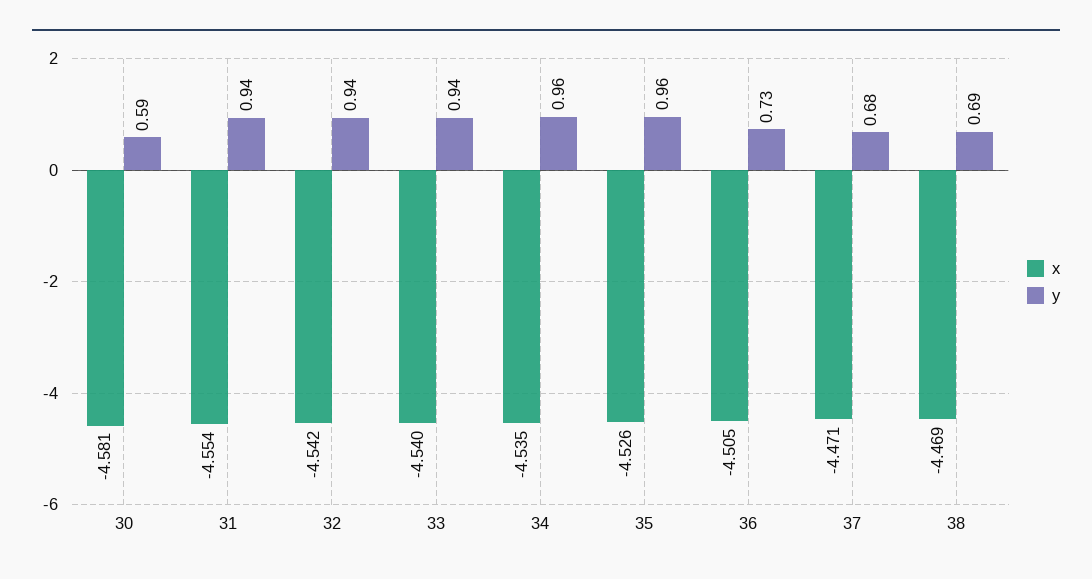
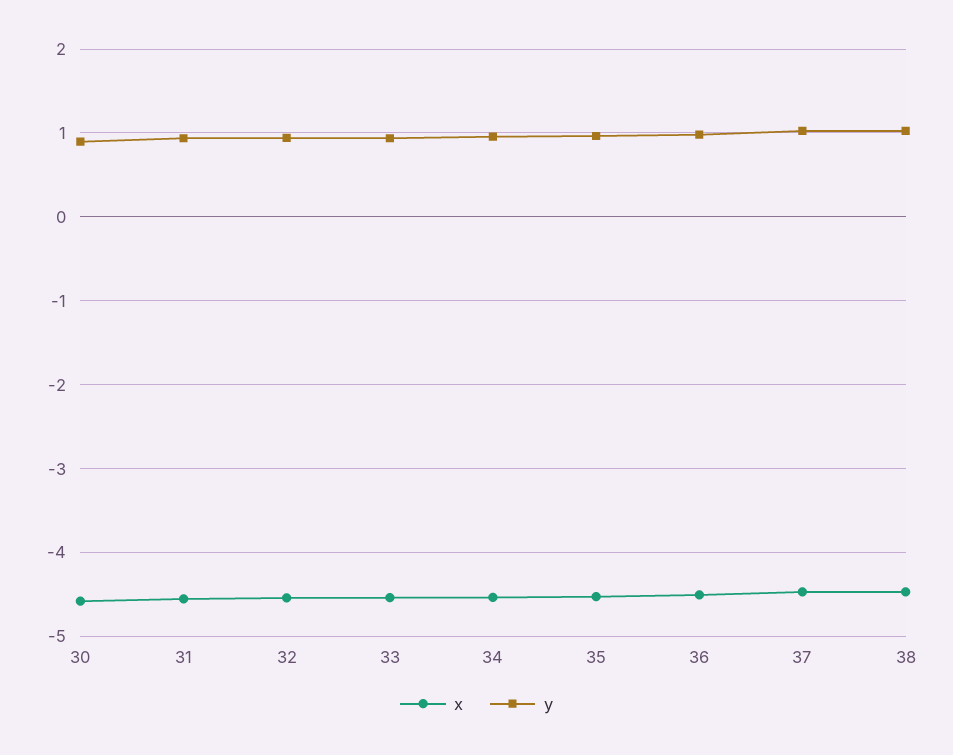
y, 30: 0.59 -> 0.9
y, 36: 0.73 -> 1
y, 37: 0.68 -> 1
y, 38: 0.69 -> 1

